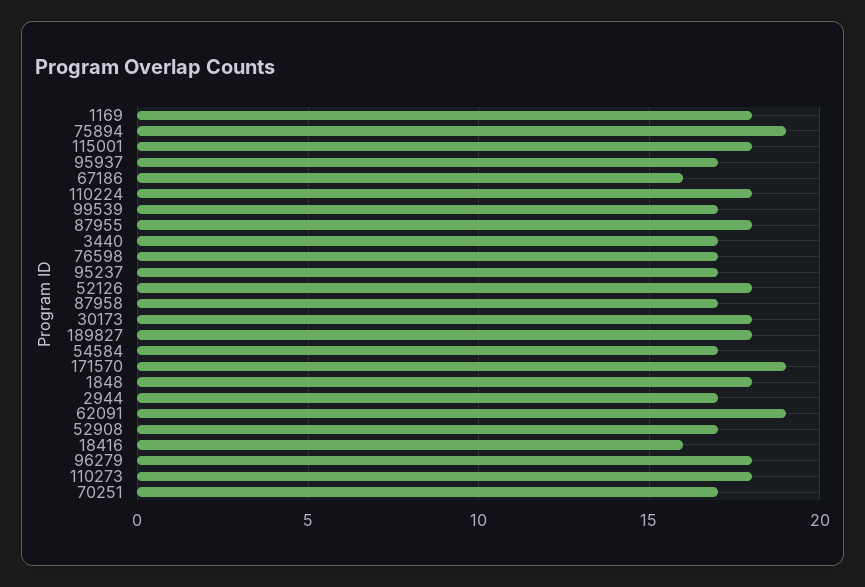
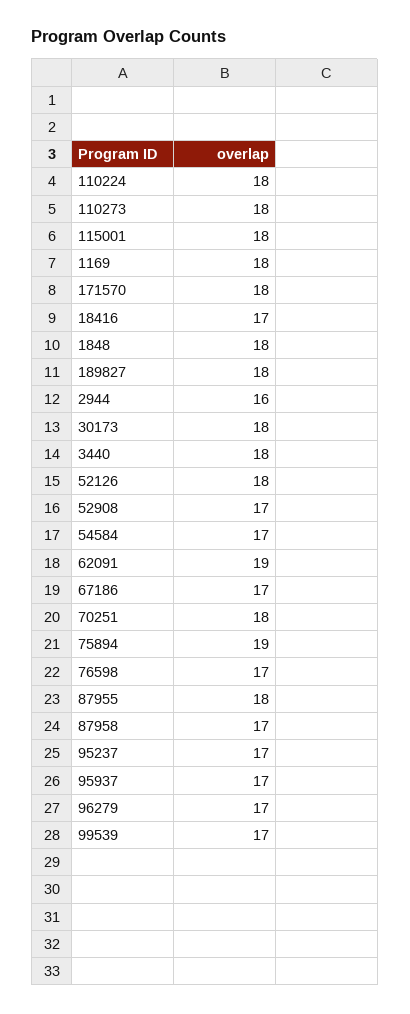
67186: 16 -> 17
3440: 17 -> 18
171570: 19 -> 18
2944: 17 -> 16
18416: 16 -> 17
96279: 18 -> 17
70251: 17 -> 18

